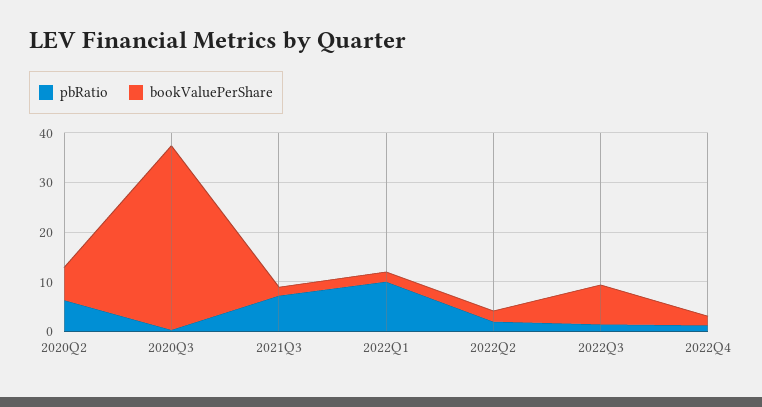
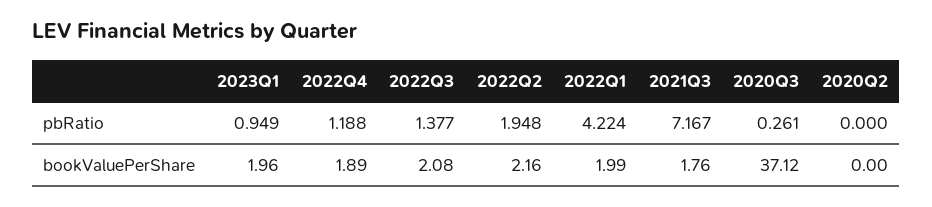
pbRatio, 2020Q2: 6 -> 0
bookValuePerShare, 2020Q2: 6 -> 0
pbRatio, 2022Q1: 10 -> 4.224
bookValuePerShare, 2022Q3: 8 -> 2.08
pbRatio, 2023Q1: none -> 0.949
bookValuePerShare, 2023Q1: none -> 1.96

